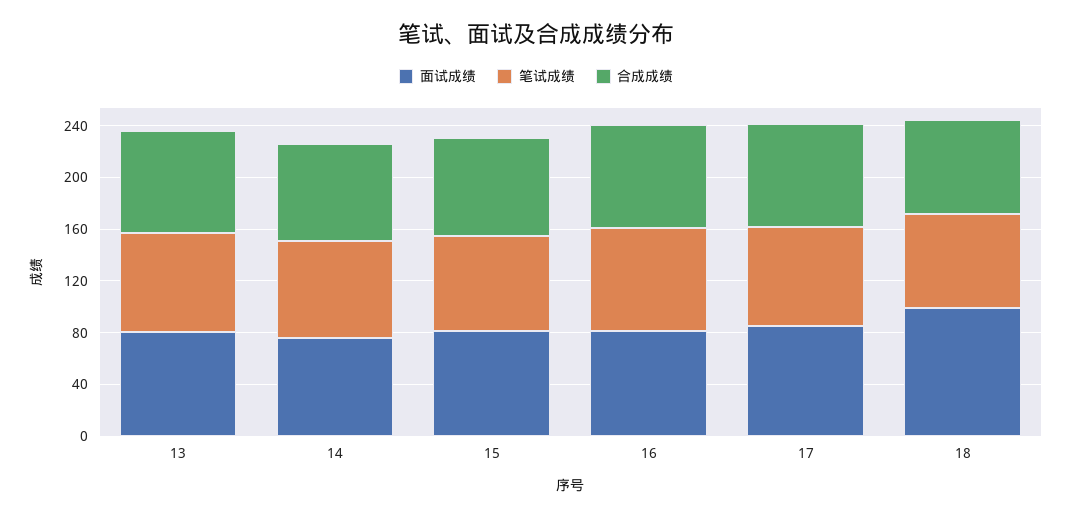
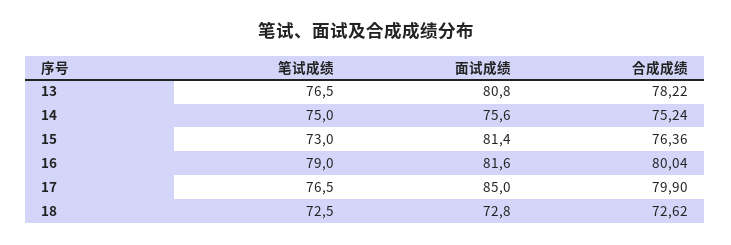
面试成绩, 18: 100 -> 72.8

